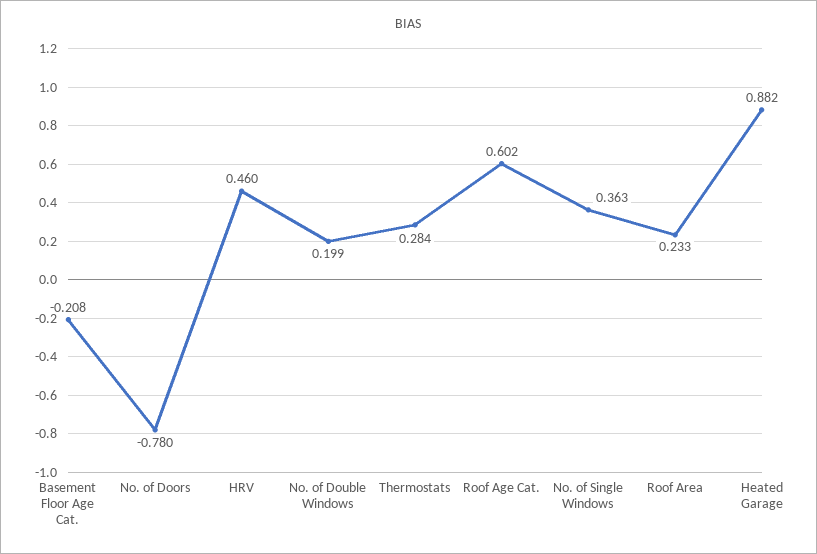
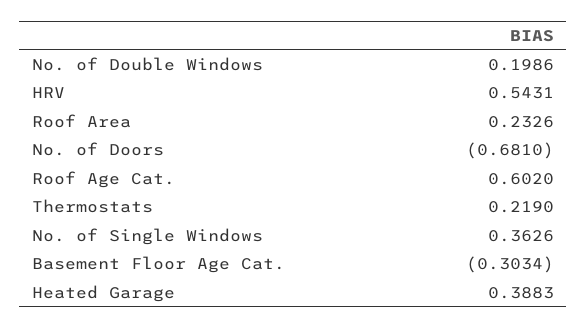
Basement Floor Age Cat.: -0.208 -> -0.3034
No. of Doors: -0.78 -> -0.681
HRV: 0.46 -> 0.5431
Thermostats: 0.284 -> 0.219
Heated Garage: 0.882 -> 0.3883

